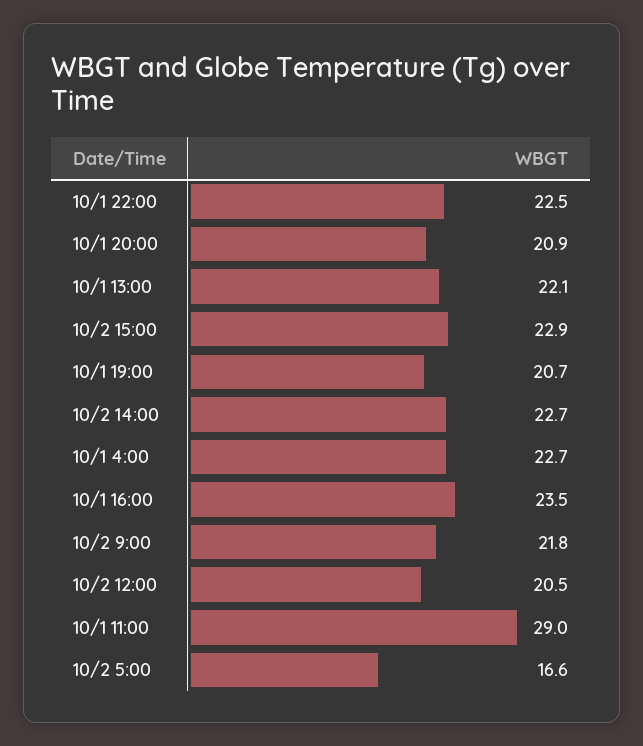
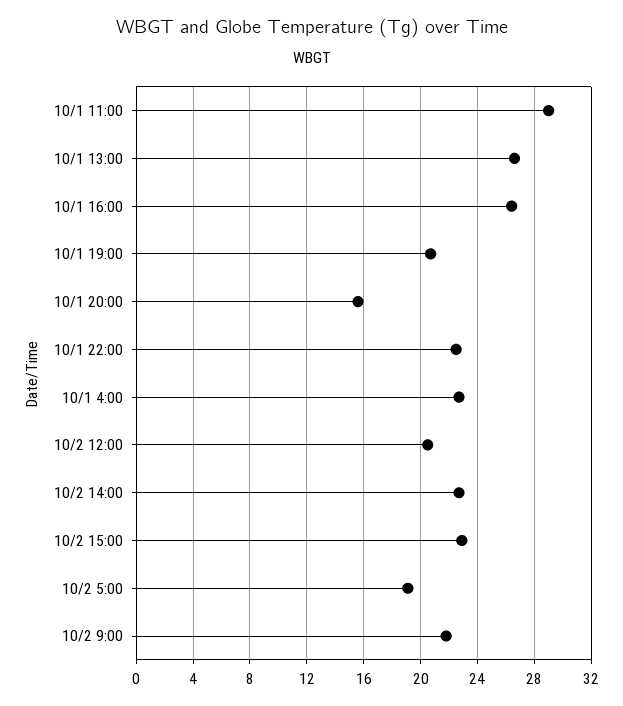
10/1 20:00: 20.9 -> 15.5
10/1 13:00: 22.1 -> 26.5
10/1 16:00: 23.5 -> 26.5
10/2 5:00: 16.6 -> 19

